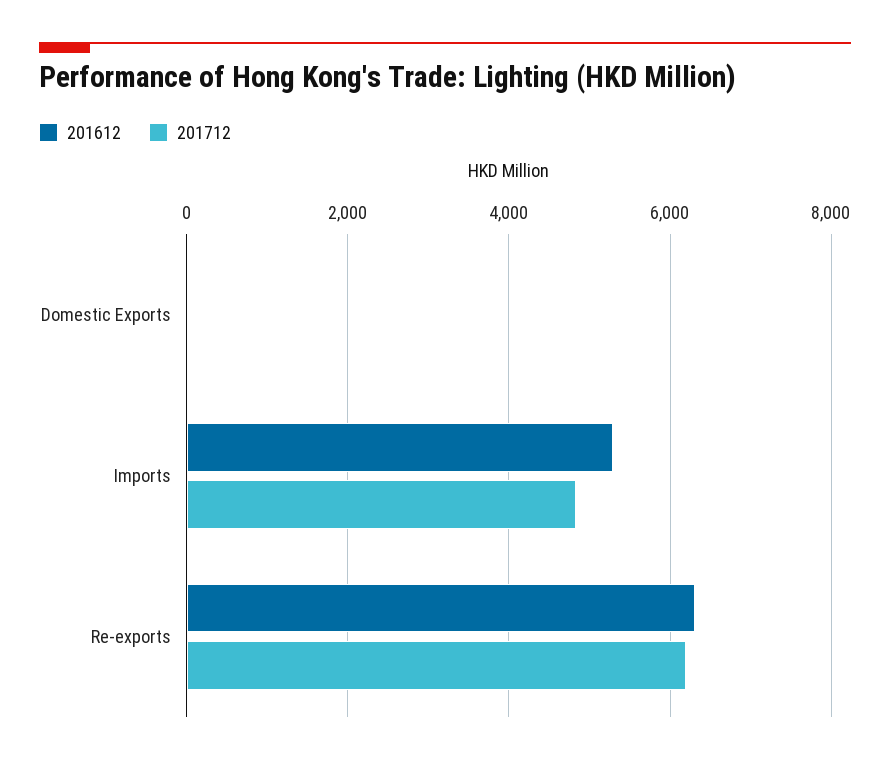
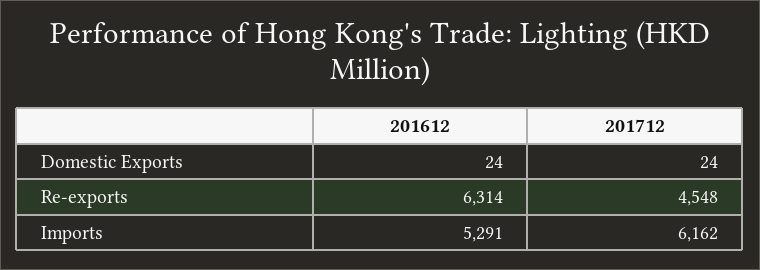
201712, Imports: 4800 -> 6162
201712, Re-exports: 6200 -> 4548

